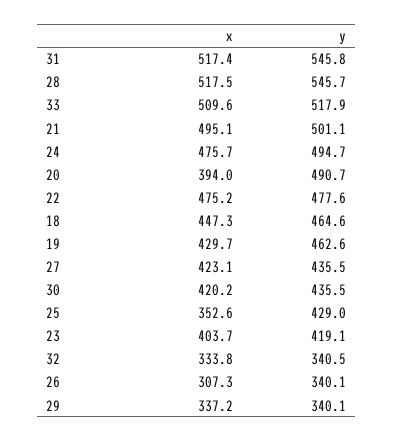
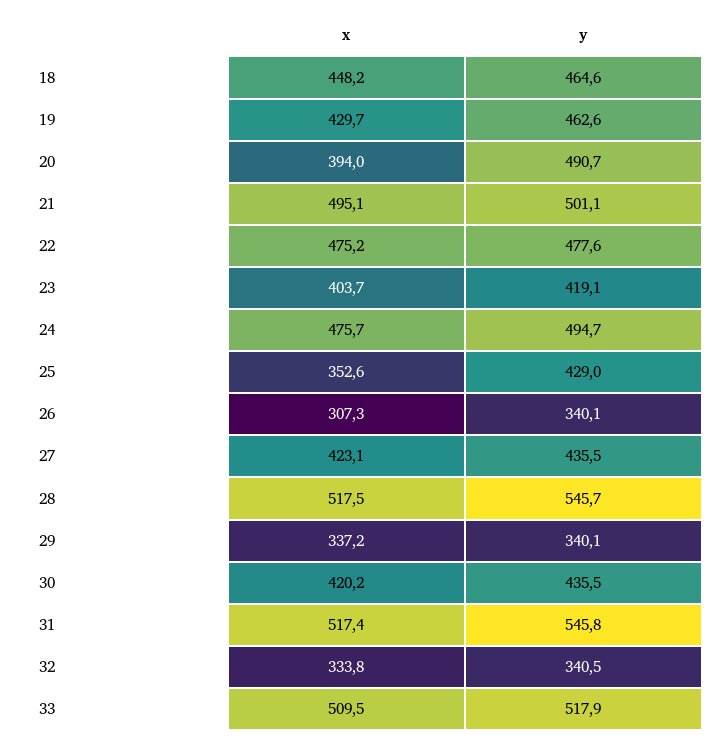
x, 33: 509.6 -> 509.5
x, 18: 447.3 -> 448.2

